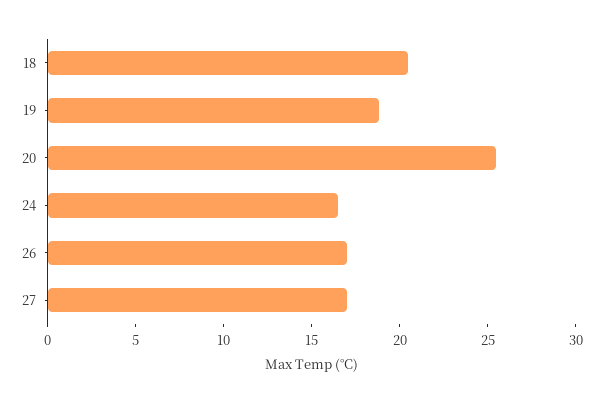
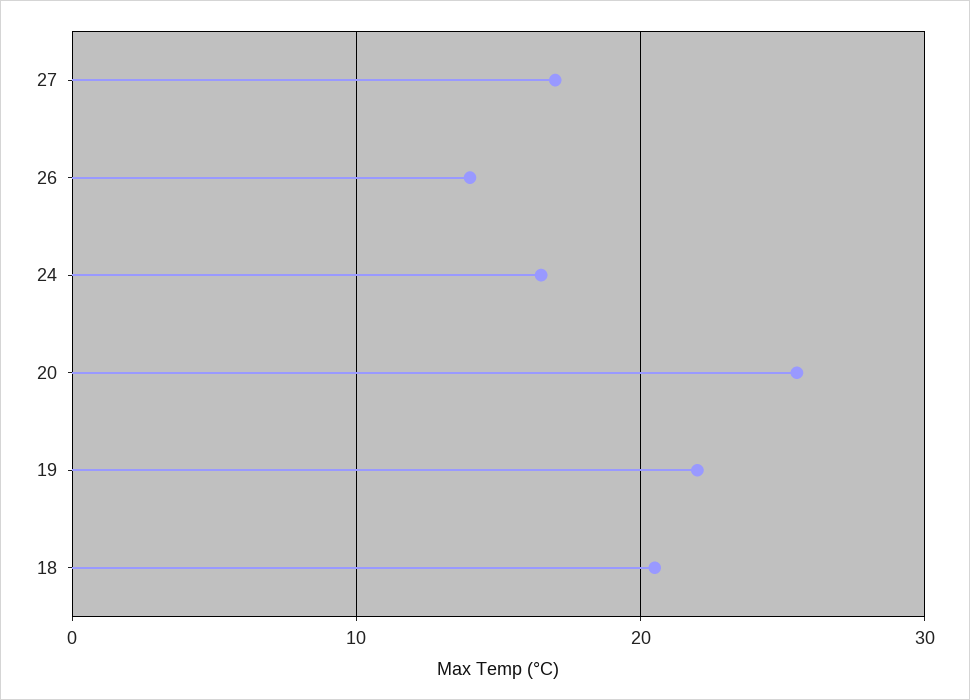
19: 19 -> 22
26: 17 -> 14

